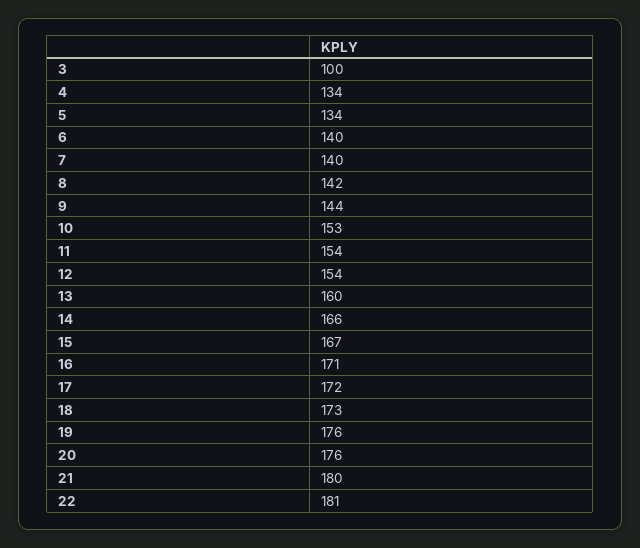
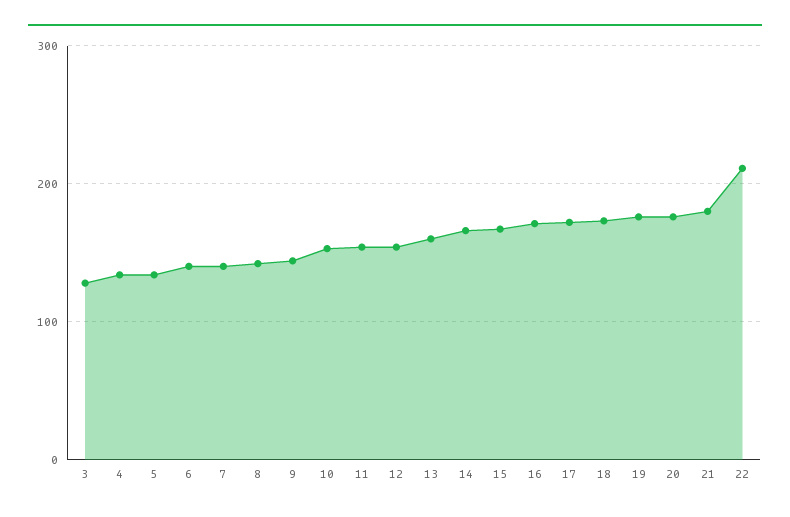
3: 100 -> 130
22: 181 -> 210

